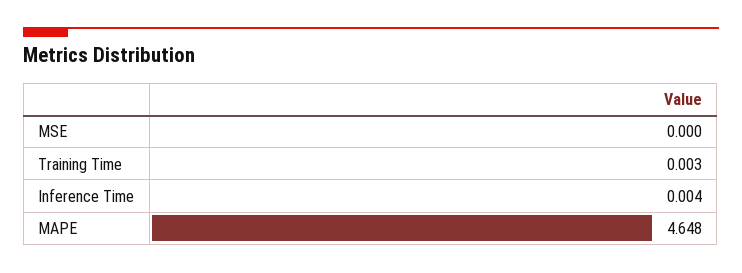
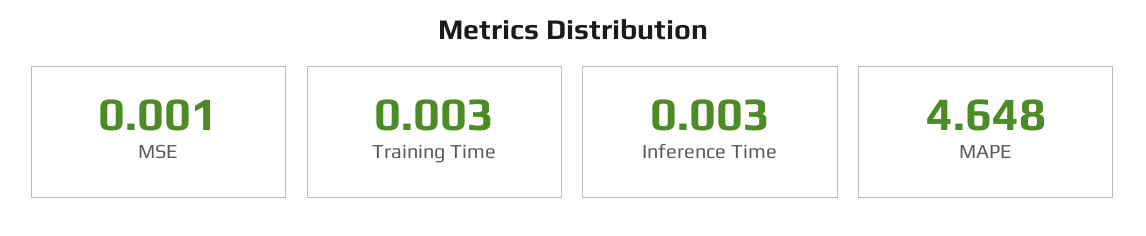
MSE: 0 -> 0.001
Inference Time: 0.004 -> 0.003

